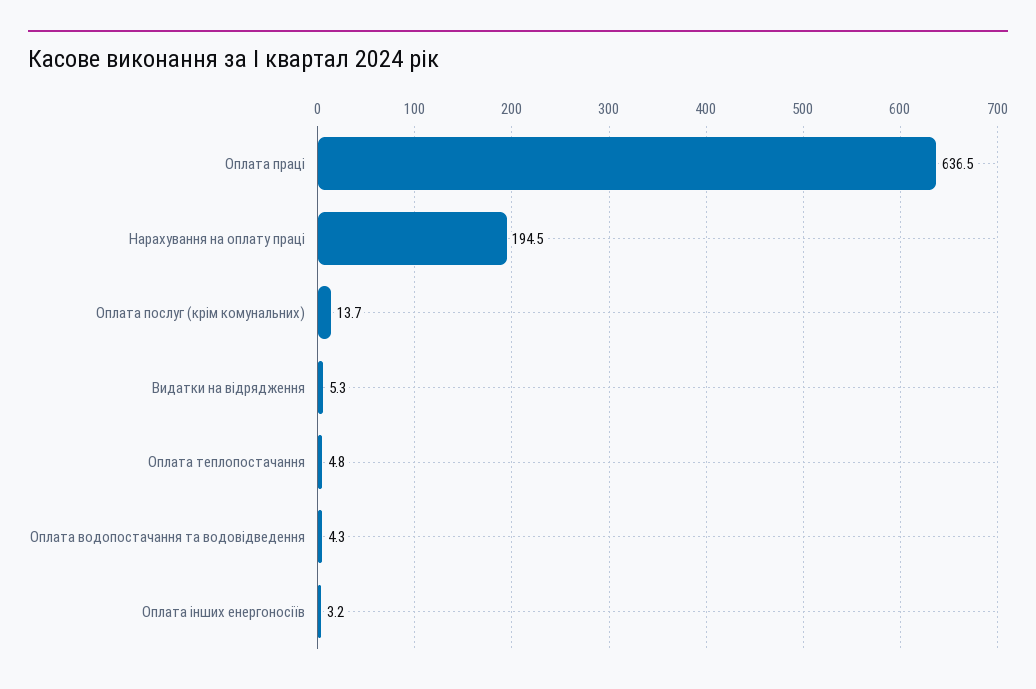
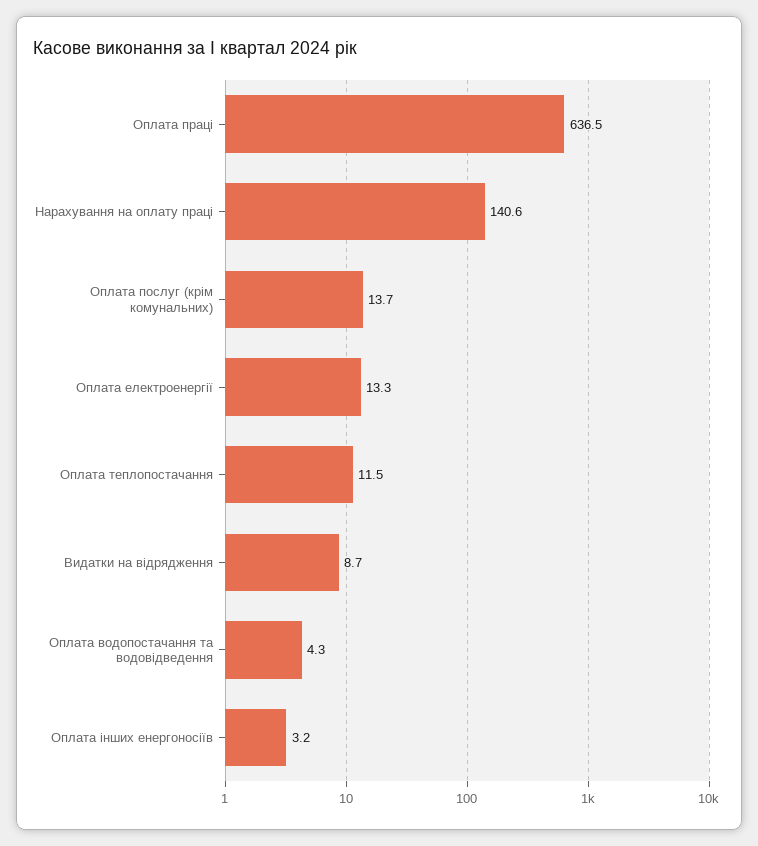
Нарахування на оплату праці: 194.5 -> 140.6
Видатки на відрядження: 5.3 -> 8.7
Оплата теплопостачання: 4.8 -> 11.5
Оплата електроенергії: none -> 13.3

